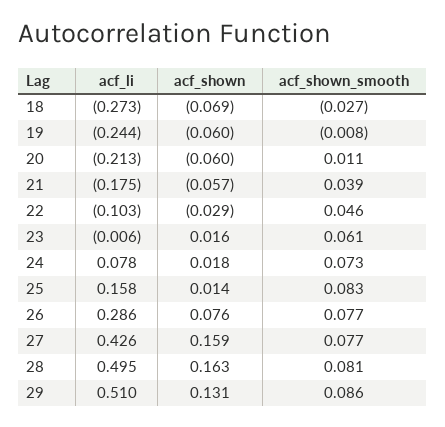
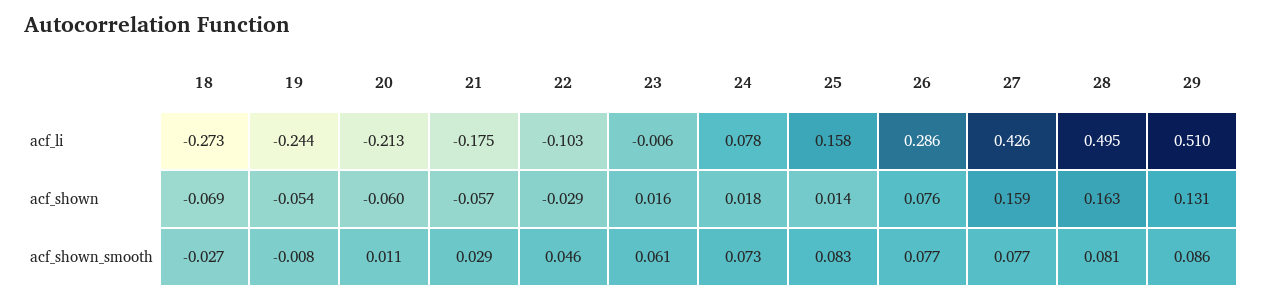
acf_shown, 19: -0.06 -> -0.054
acf_shown_smooth, 21: 0.039 -> 0.029

